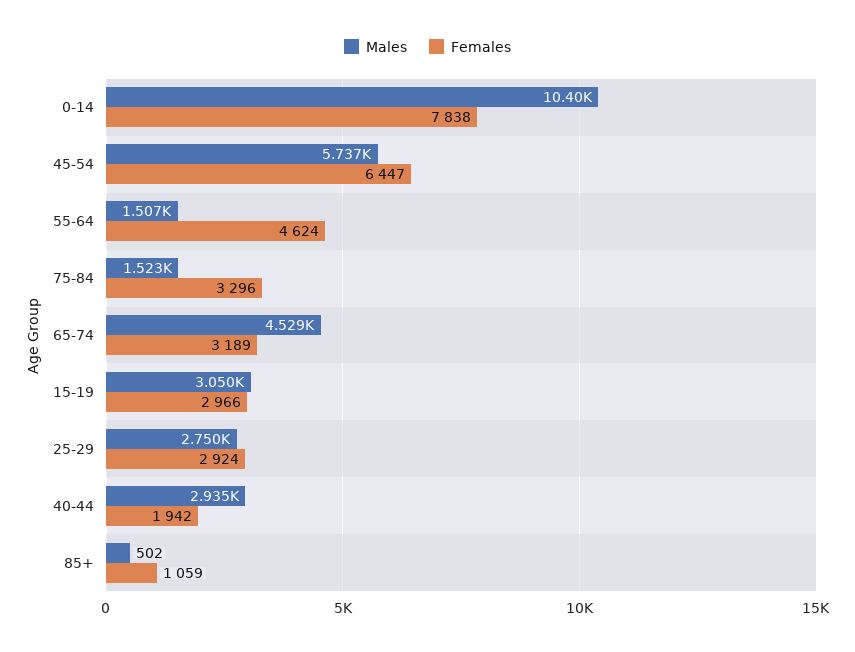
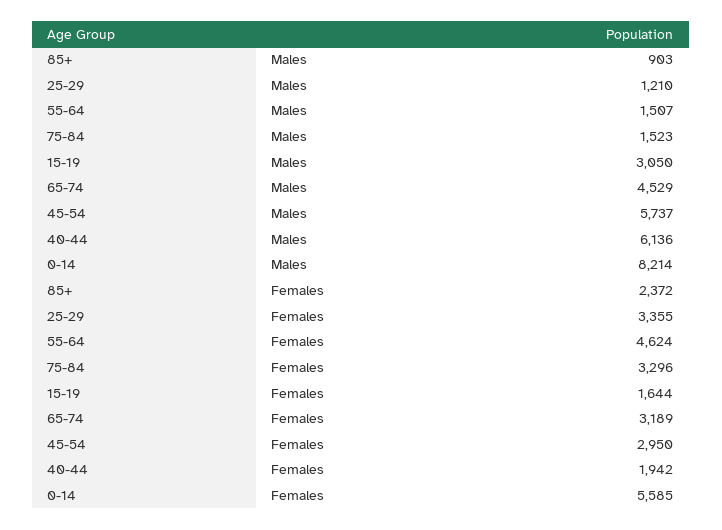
Males, 0-14: 10400 -> 8214
Females, 0-14: 7838 -> 5585
Females, 45-54: 6447 -> 2950
Females, 15-19: 2966 -> 1644
Males, 25-29: 2750 -> 1210
Females, 25-29: 2924 -> 3355
Males, 40-44: 2935 -> 6136
Males, 85+: 502 -> 903
Females, 85+: 1059 -> 2372

